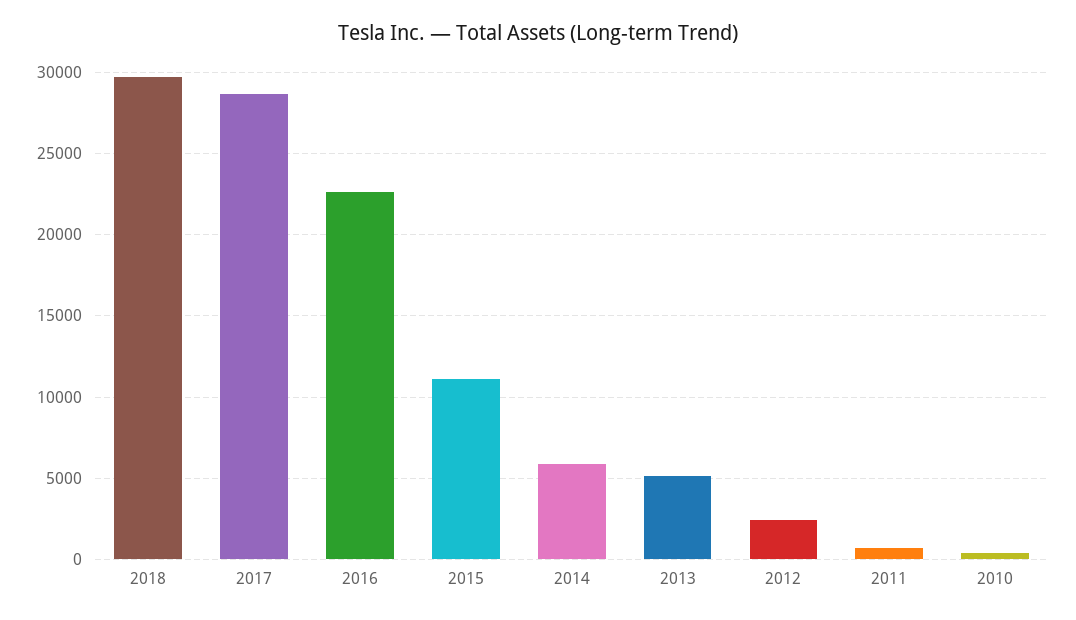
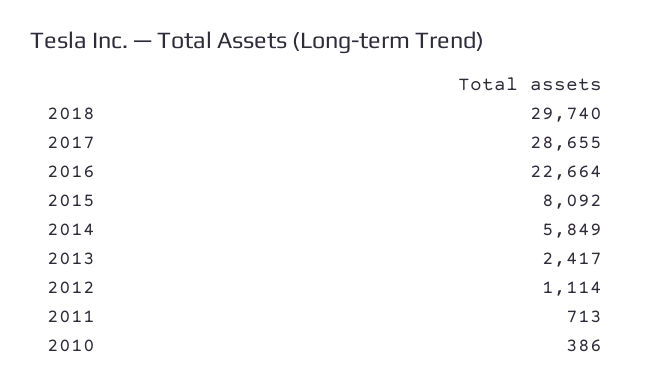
2015: 11000 -> 8092
2013: 5000 -> 2417
2012: 2500 -> 1114

